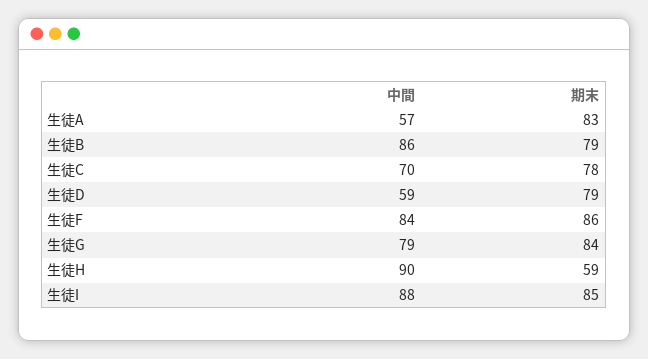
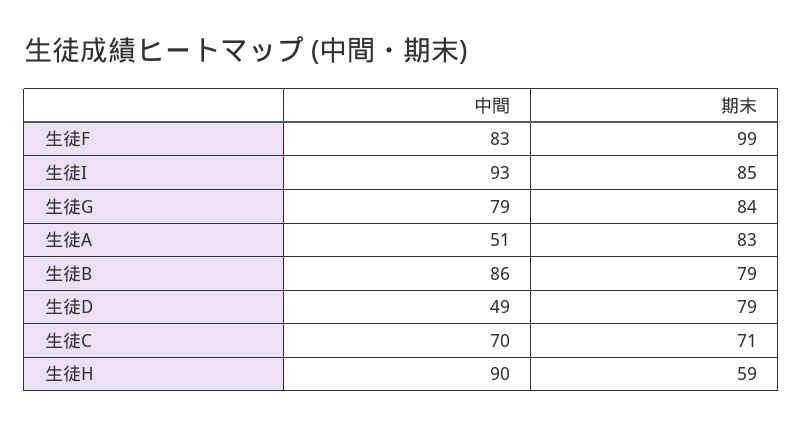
中間, 生徒A: 57 -> 51
期末, 生徒C: 78 -> 71
中間, 生徒D: 59 -> 49
中間, 生徒F: 84 -> 83
期末, 生徒F: 86 -> 99
中間, 生徒I: 88 -> 93

